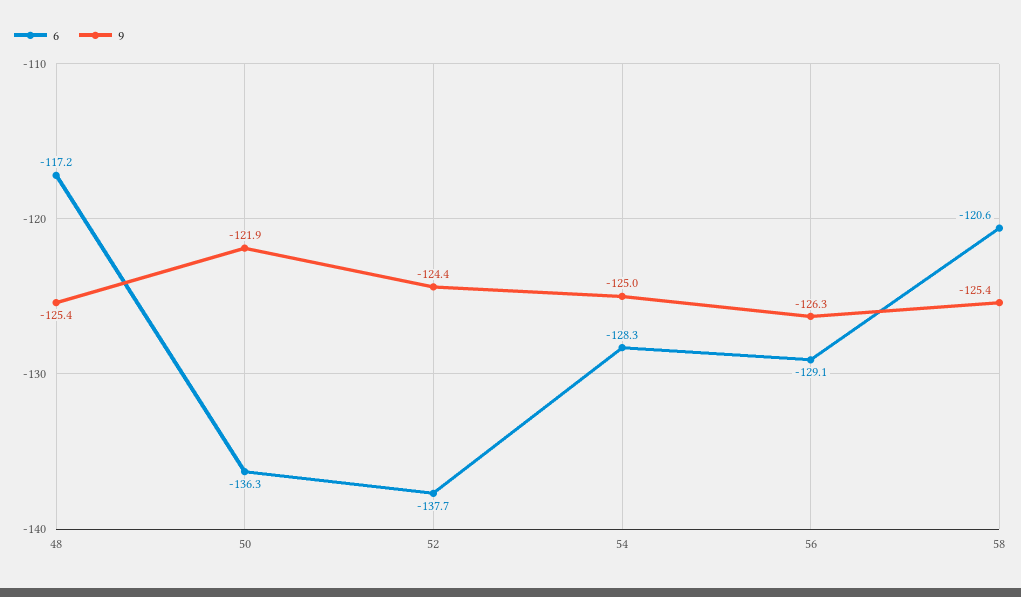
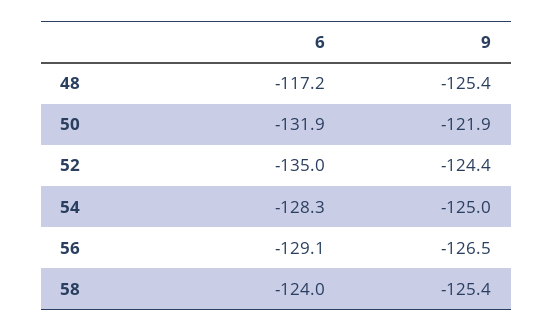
6, 50: -136.3 -> -131.9
6, 52: -137.7 -> -135
9, 56: -126.3 -> -126.5
6, 58: -120.6 -> -124

